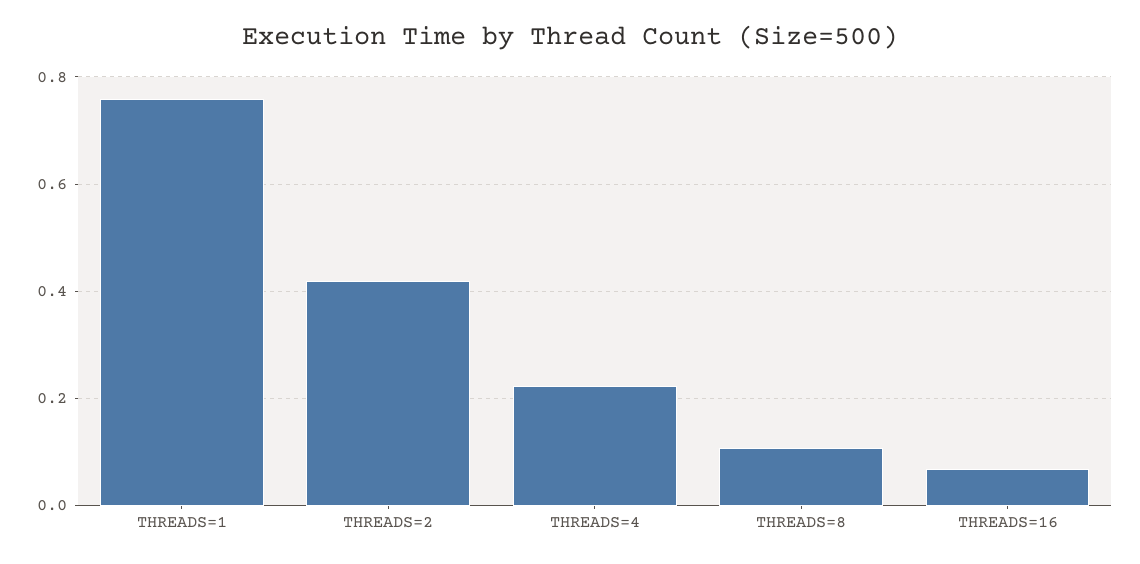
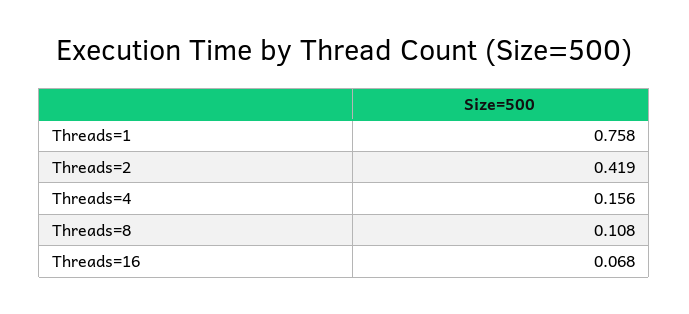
THREADS=4: 0.22 -> 0.156

